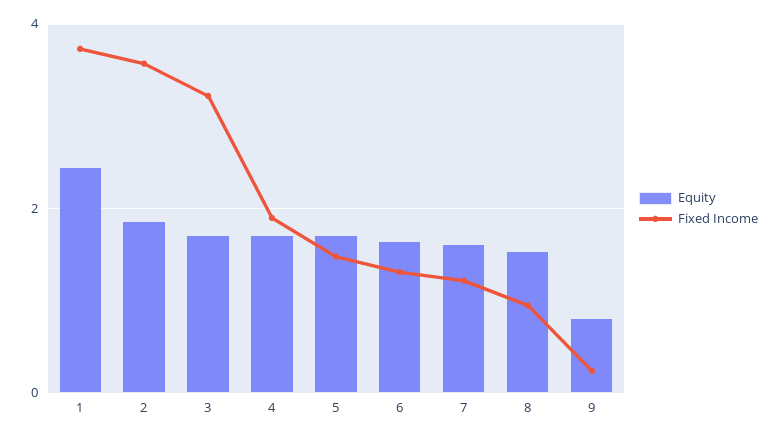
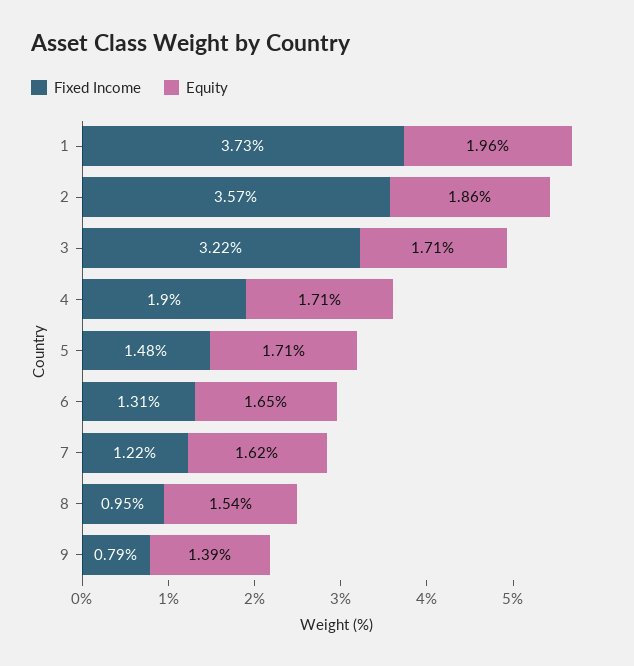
Equity, 1: 2.4 -> 1.96
Equity, 9: 0.8 -> 1.39
Fixed Income, 9: 0.2 -> 0.79

